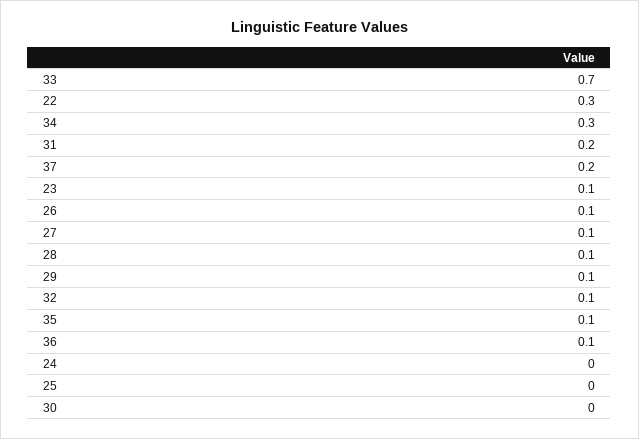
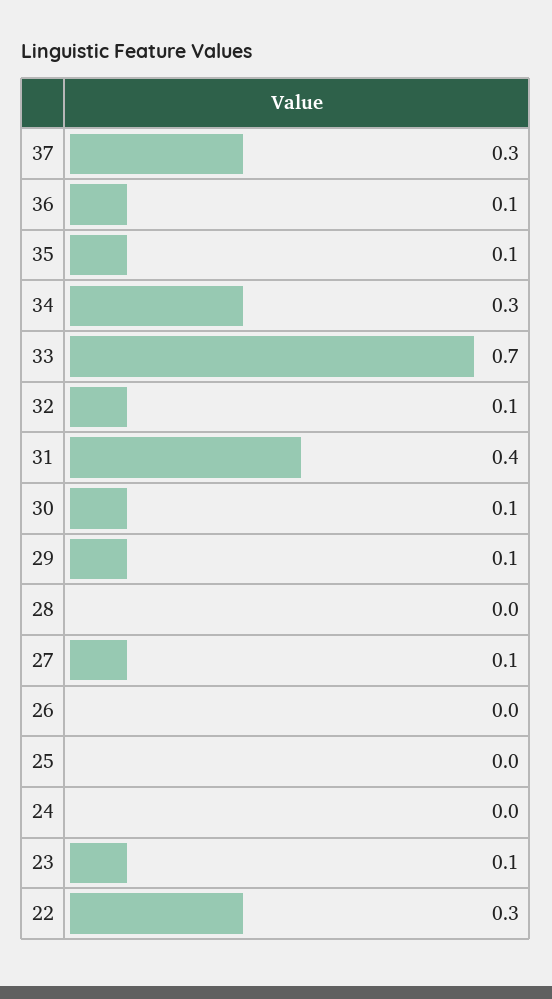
31: 0.2 -> 0.4
37: 0.2 -> 0.3
26: 0.1 -> 0
28: 0.1 -> 0
30: 0 -> 0.1

